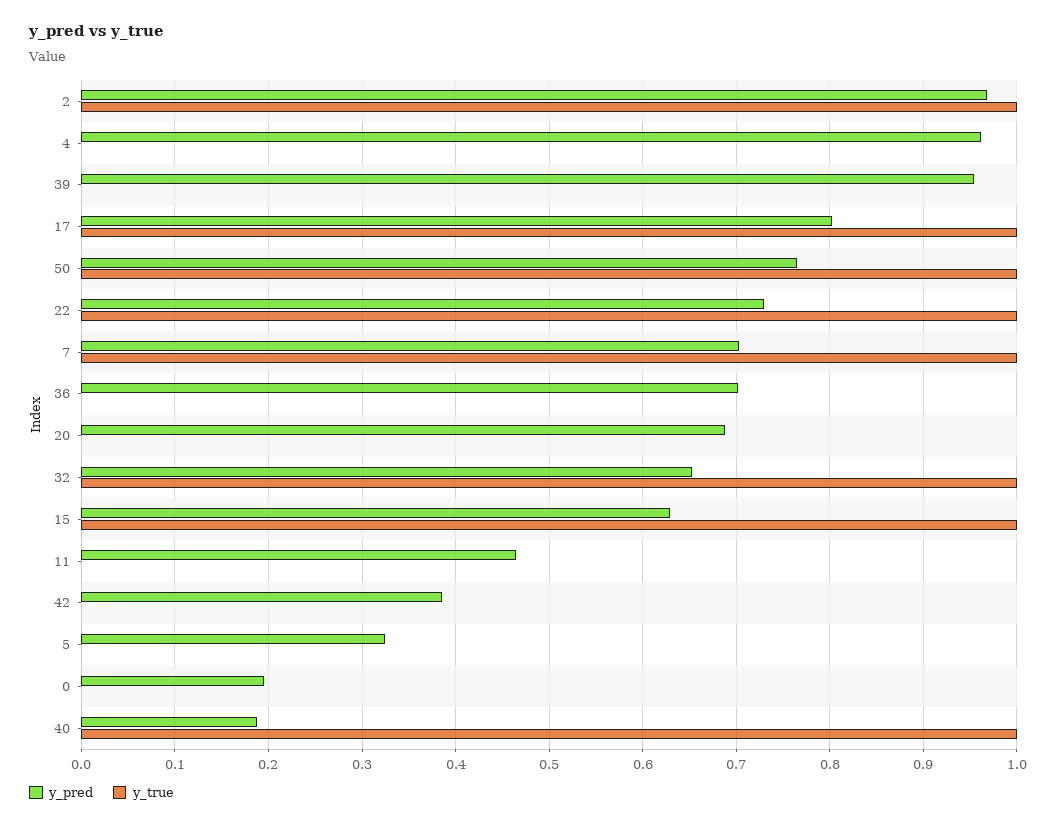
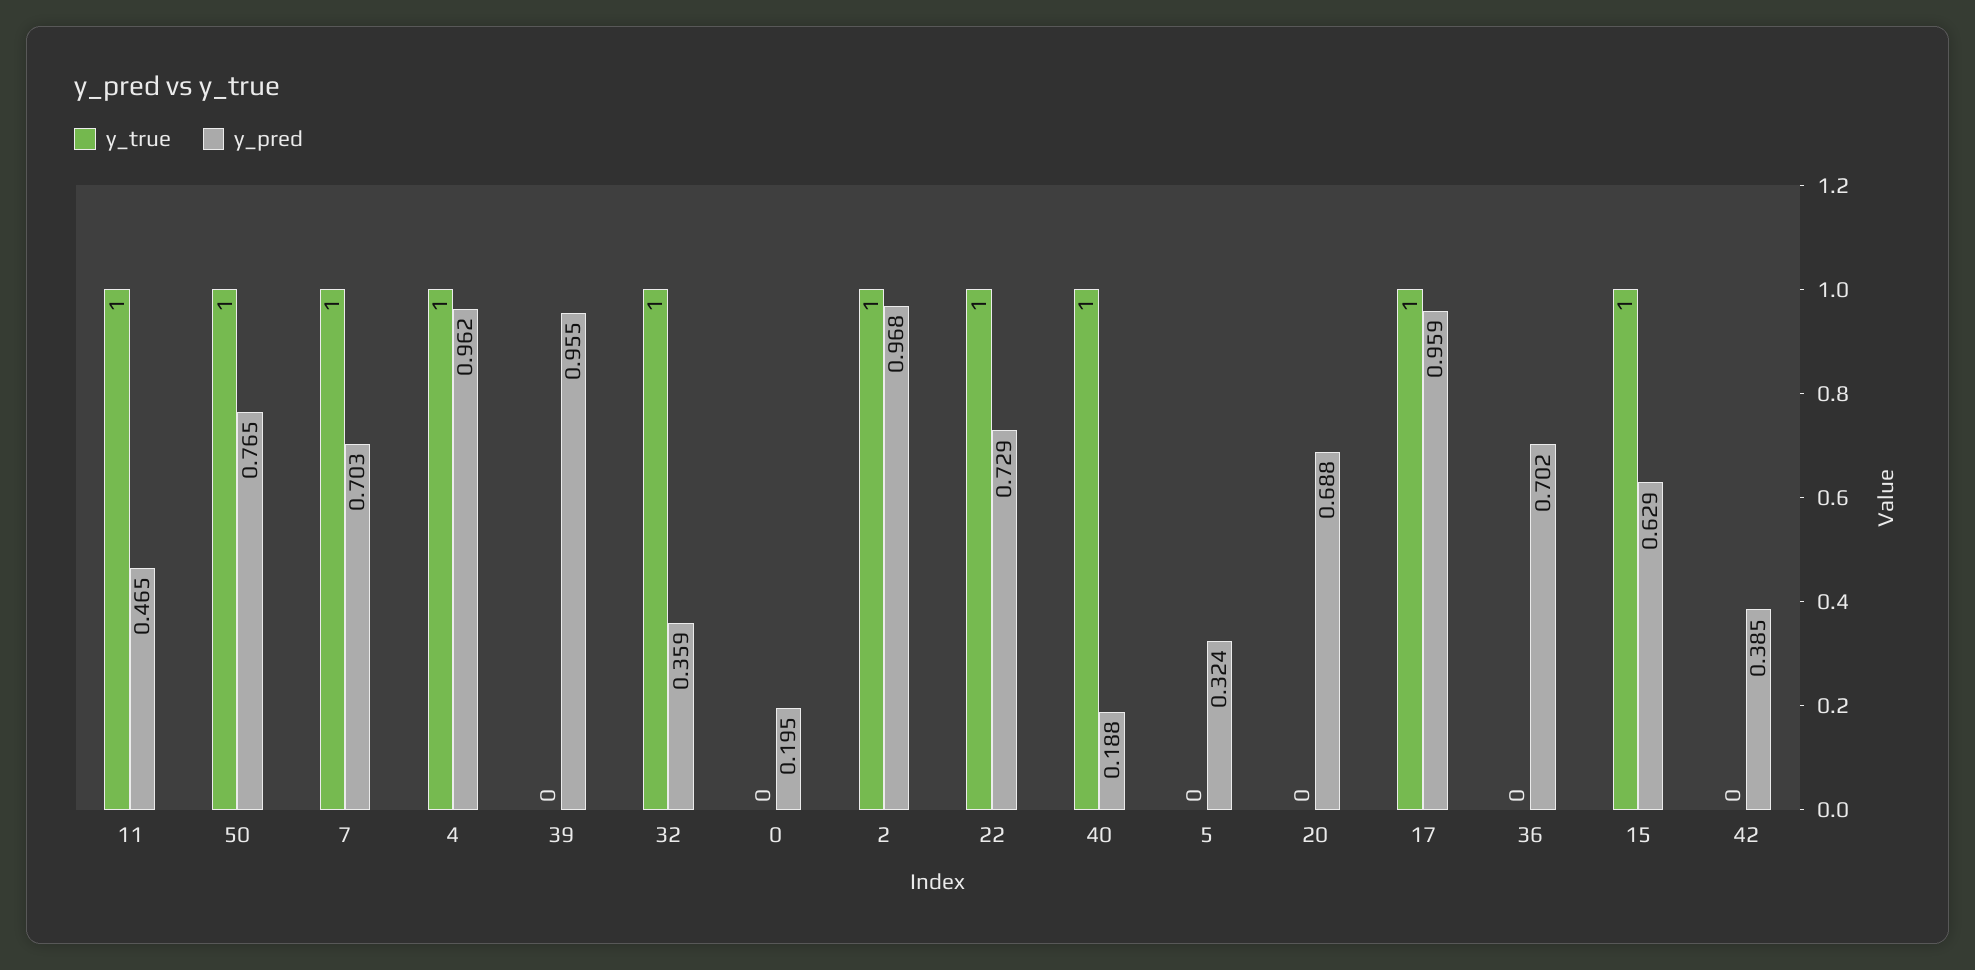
y_true, 4: 0 -> 1
y_pred, 17: 0.8 -> 0.959
y_pred, 32: 0.65 -> 0.359
y_true, 11: 0 -> 1

